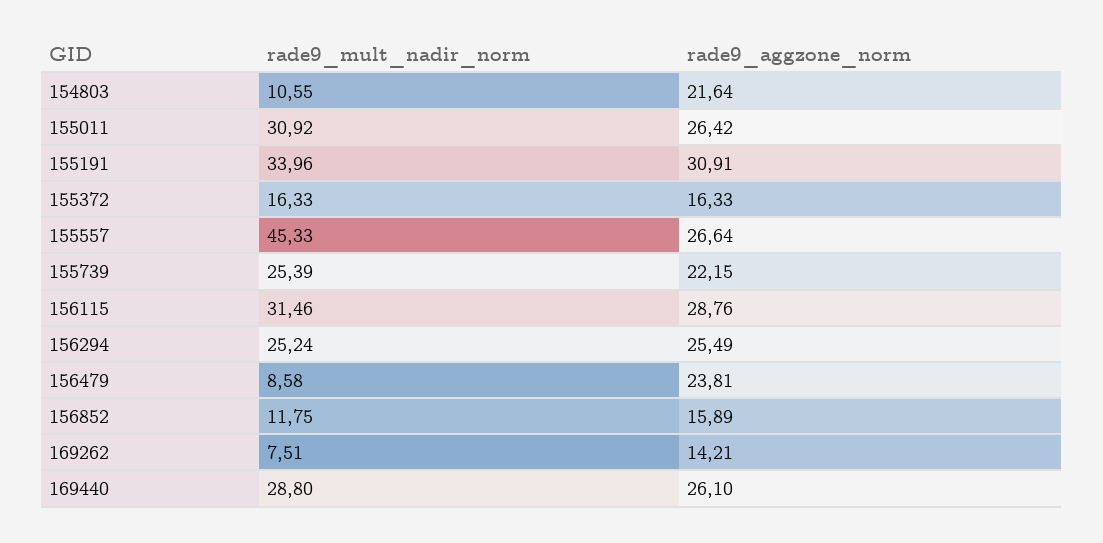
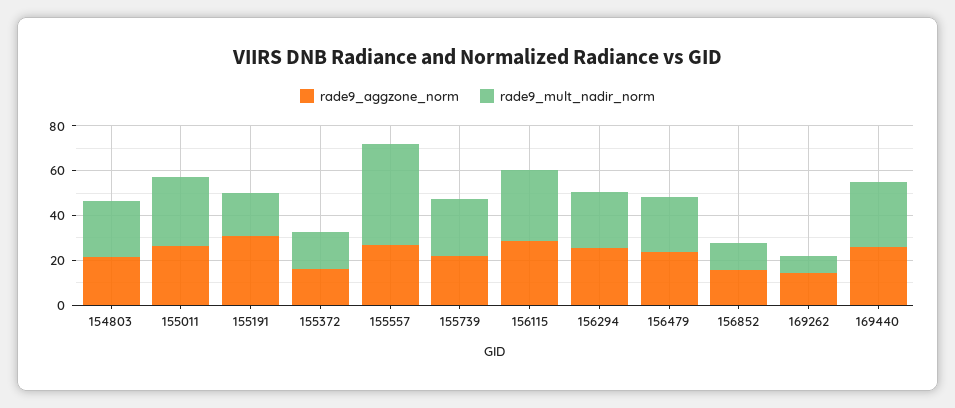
rade9_mult_nadir_norm, 154803: 10.55 -> 25
rade9_mult_nadir_norm, 155191: 33.96 -> 20
rade9_mult_nadir_norm, 156479: 8.58 -> 25

